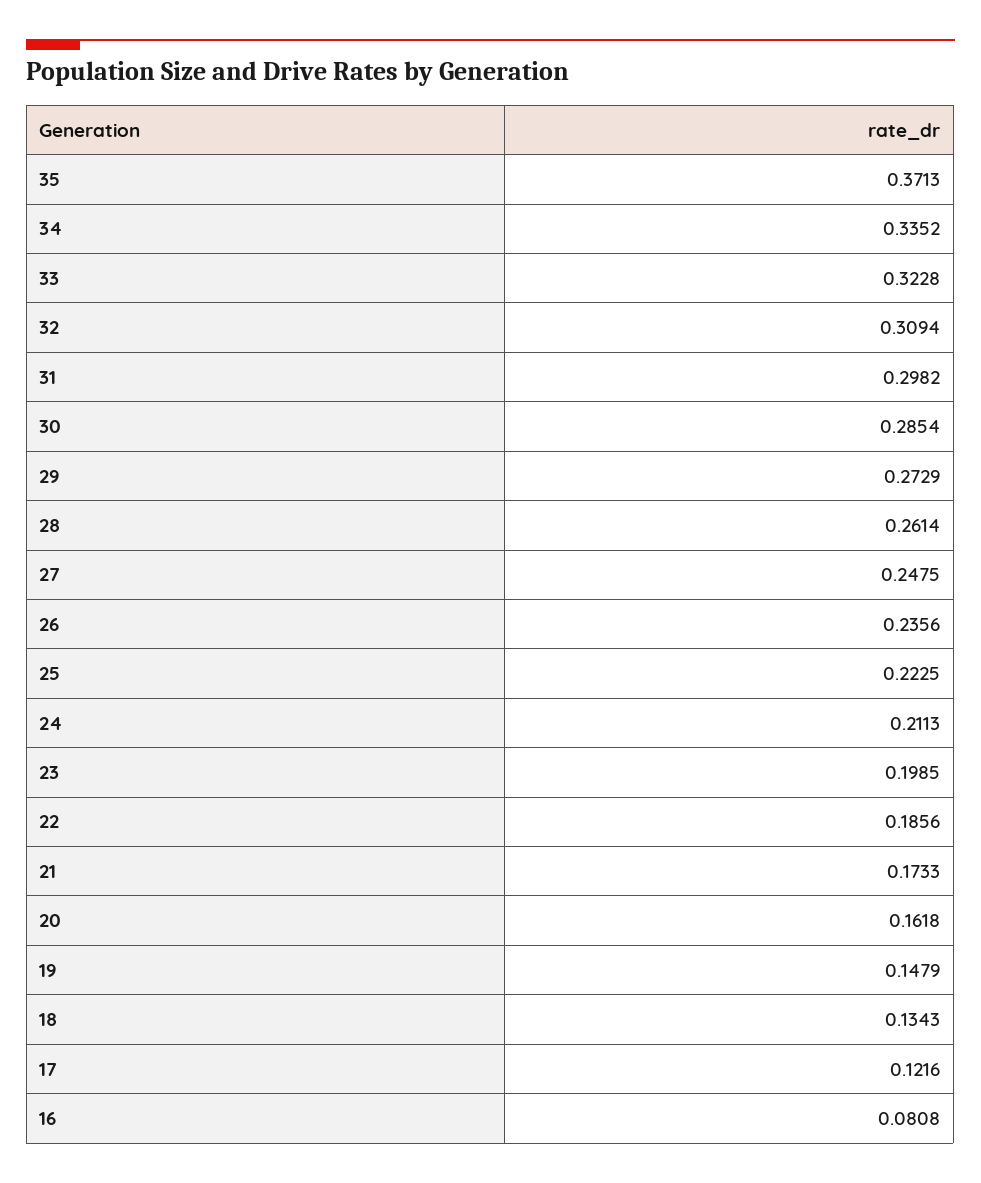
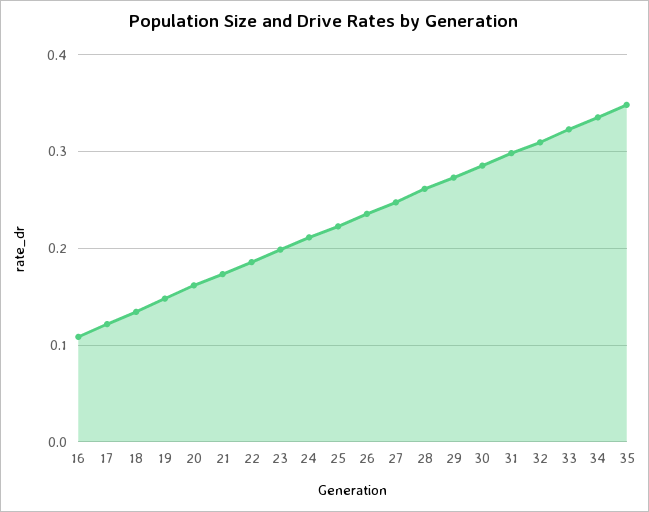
35: 0.3713 -> 0.35
16: 0.0808 -> 0.11

